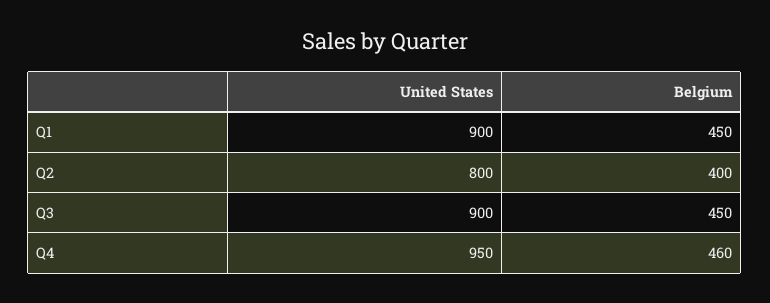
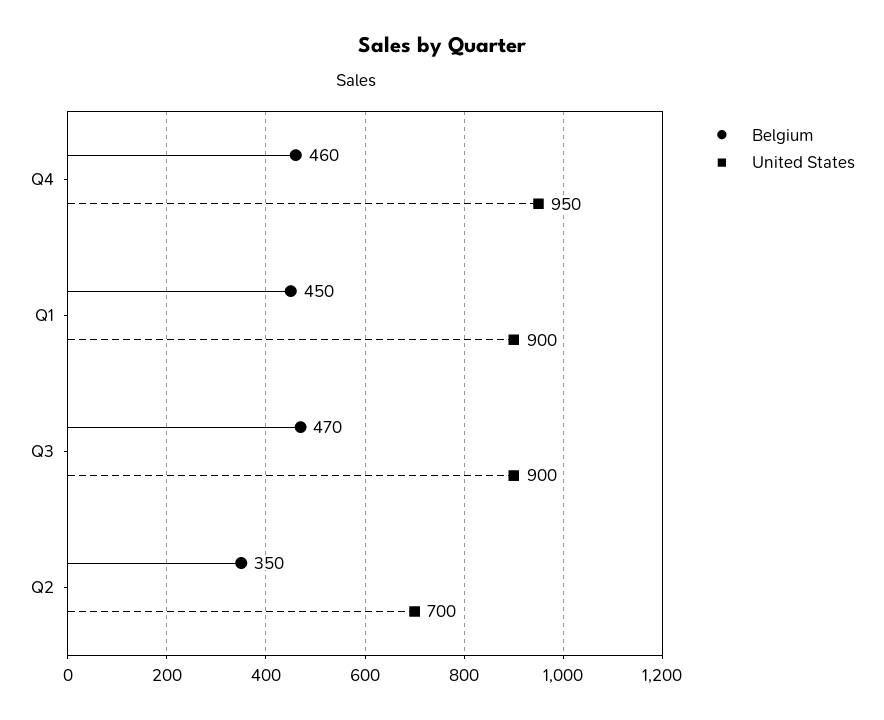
United States, Q2: 800 -> 700
Belgium, Q2: 400 -> 350
Belgium, Q3: 450 -> 470

